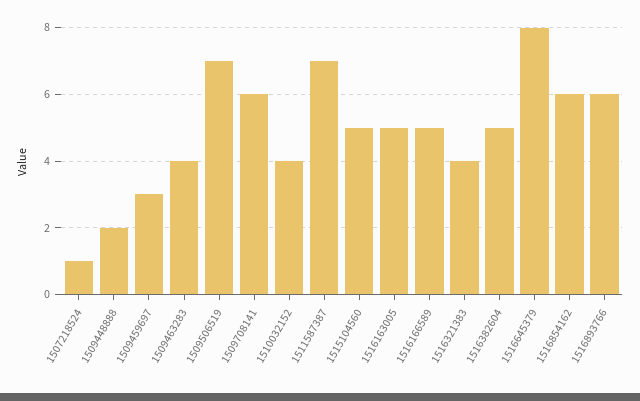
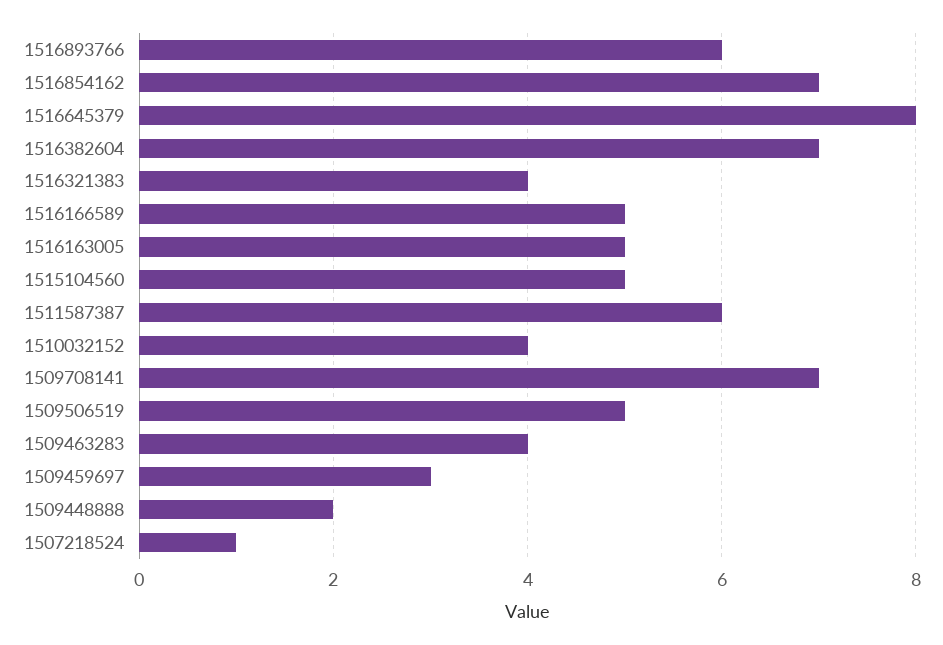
1509506519: 7 -> 5
1509708141: 6 -> 7
1511587387: 7 -> 6
1516382604: 5 -> 7
1516854162: 6 -> 7

